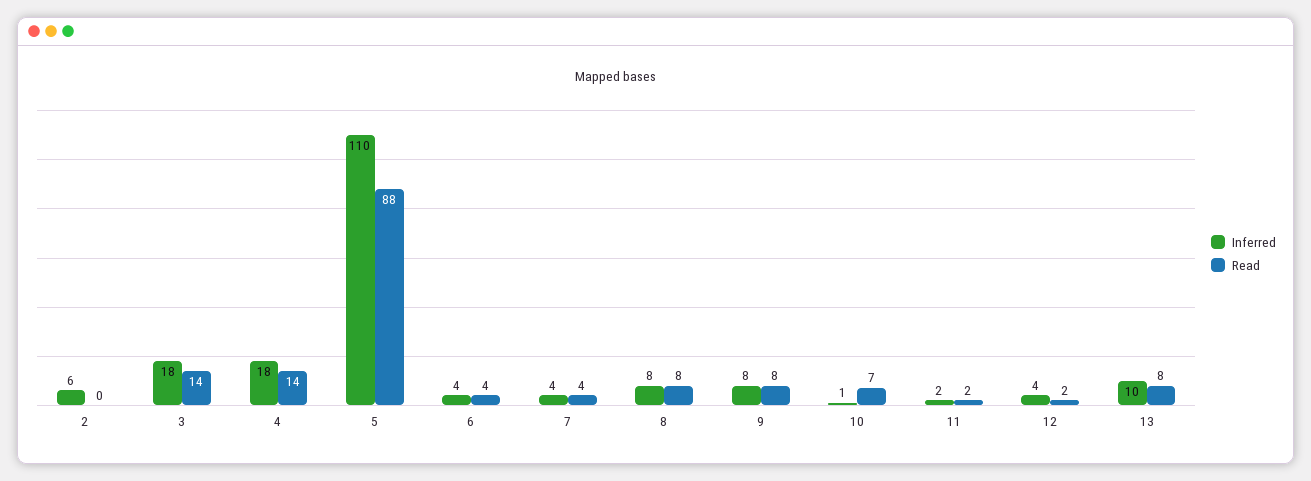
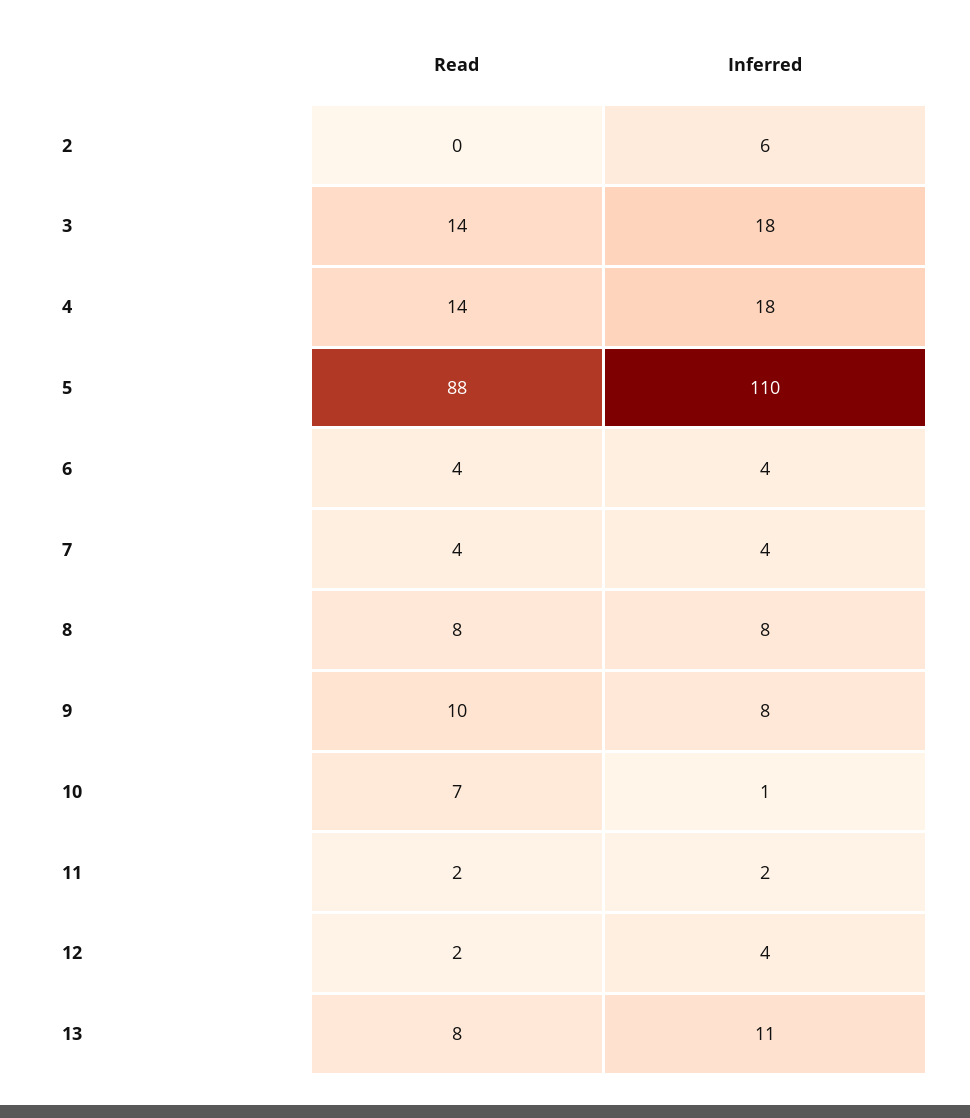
Read, 9: 8 -> 10
Inferred, 13: 10 -> 11

